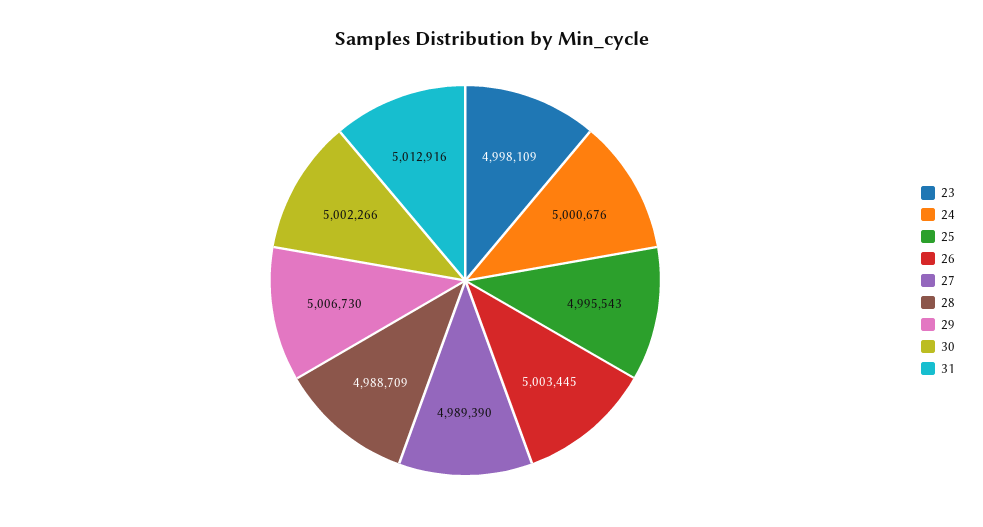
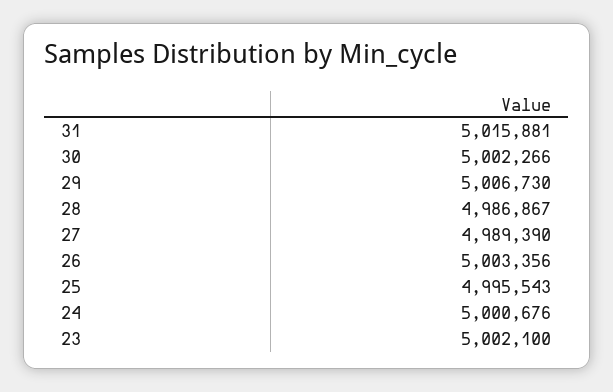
23: 4998109 -> 5002100
26: 5003445 -> 5003356
28: 4988709 -> 4986867
31: 5012916 -> 5015881

